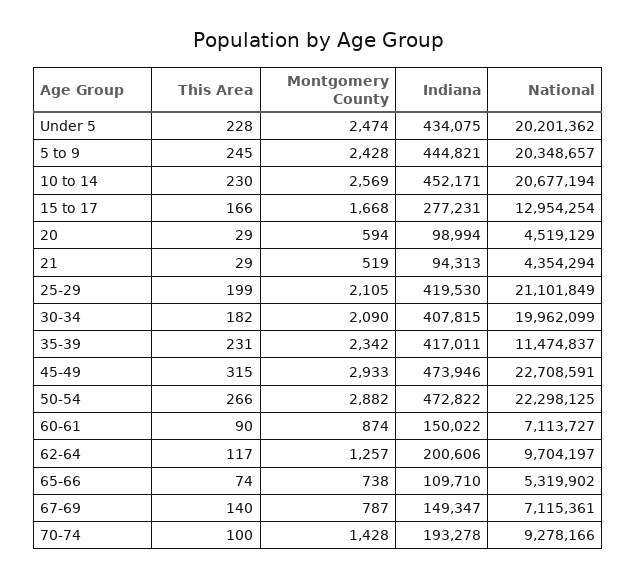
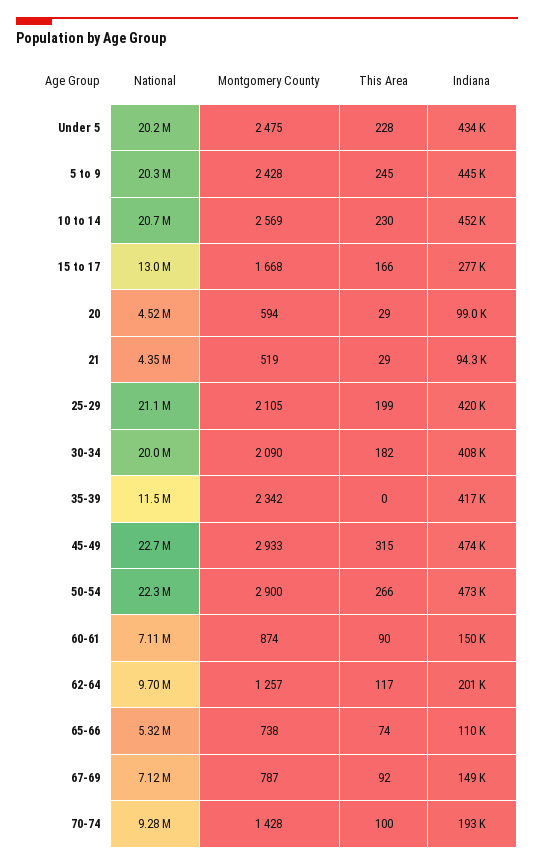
Montgomery County, Under 5: 2474 -> 2475
This Area, 35-39: 231 -> 0
Montgomery County, 50-54: 2882 -> 2900
This Area, 67-69: 140 -> 92

